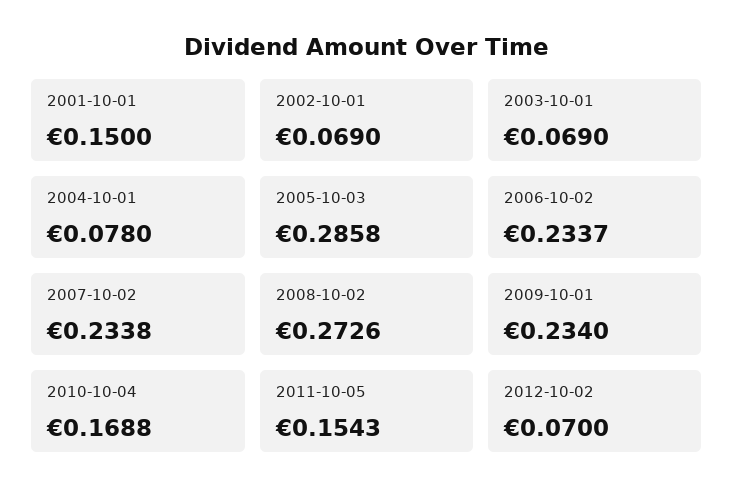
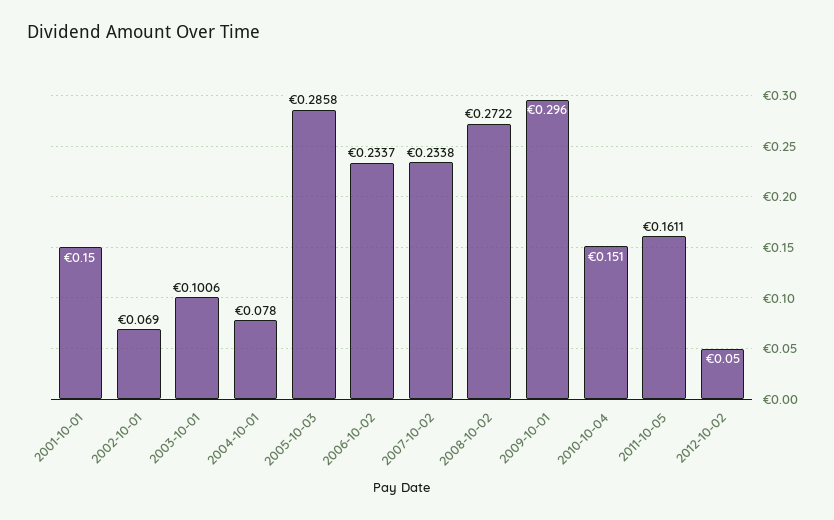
2003-10-01: 0.069 -> 0.1006
2008-10-02: 0.2726 -> 0.2722
2009-10-01: 0.234 -> 0.296
2010-10-04: 0.1688 -> 0.151
2011-10-05: 0.1543 -> 0.1611
2012-10-02: 0.07 -> 0.05

